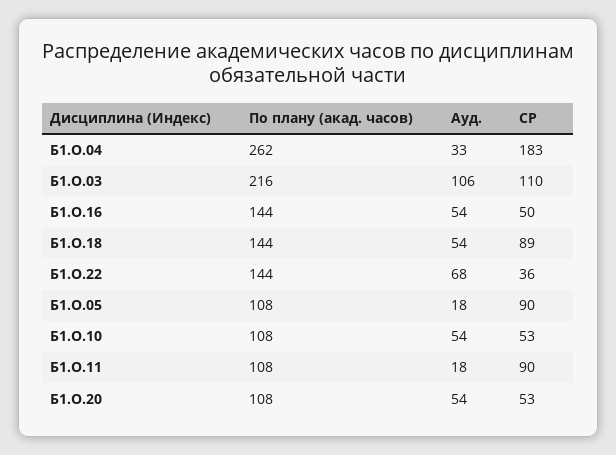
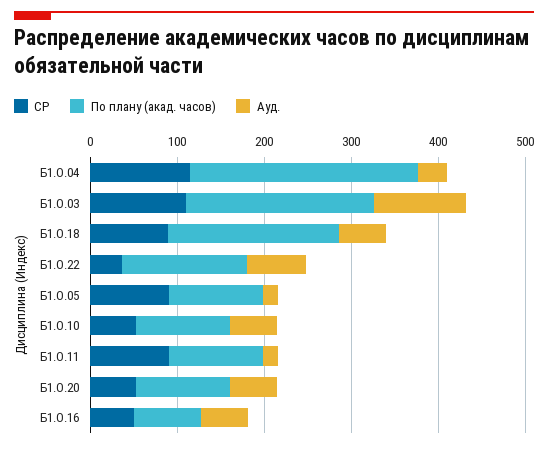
СР, Б1.О.04: 183 -> 120
По плану (акад. часов), Б1.О.16: 144 -> 80
По плану (акад. часов), Б1.О.18: 144 -> 200

